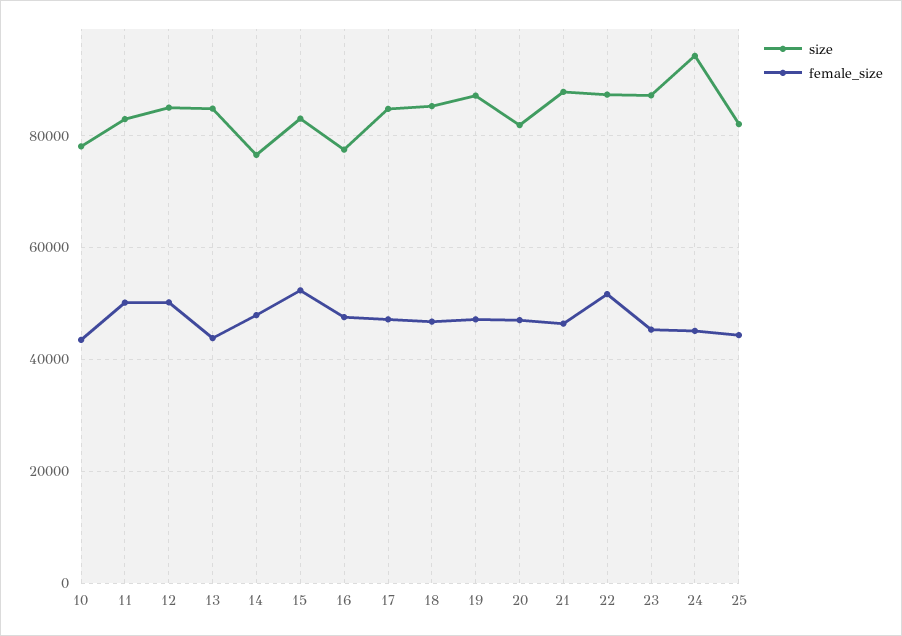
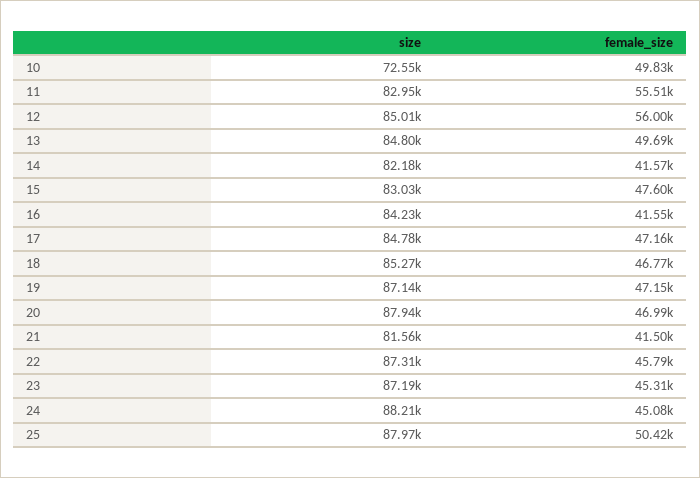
size, 10: 78000 -> 72550
female_size, 10: 44000 -> 49830
female_size, 11: 50000 -> 55510
female_size, 12: 50000 -> 56000
female_size, 13: 44000 -> 49690
size, 14: 76000 -> 82180
female_size, 14: 48000 -> 41570
female_size, 15: 52000 -> 47600
size, 16: 78000 -> 84230
female_size, 16: 48000 -> 41550
size, 20: 82000 -> 87940
size, 21: 88000 -> 81560
female_size, 21: 46000 -> 41500
female_size, 22: 52000 -> 45790
size, 24: 94000 -> 88210
size, 25: 82000 -> 87970
female_size, 25: 44000 -> 50420

